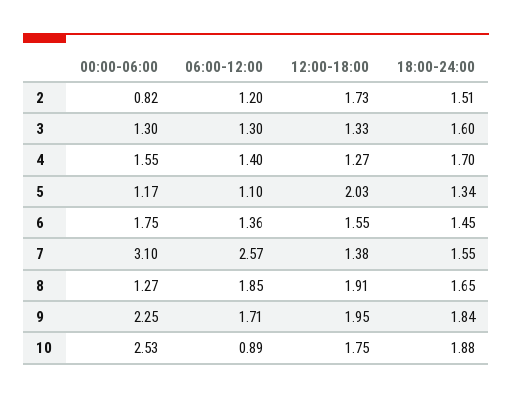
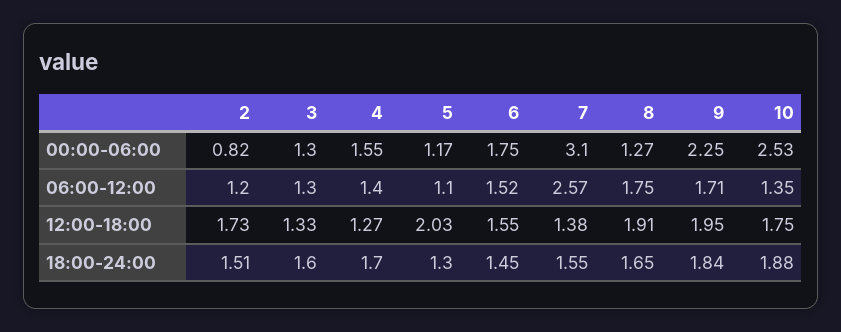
18:00-24:00, 5: 1.34 -> 1.3
06:00-12:00, 6: 1.36 -> 1.52
06:00-12:00, 8: 1.85 -> 1.75
06:00-12:00, 10: 0.89 -> 1.35

